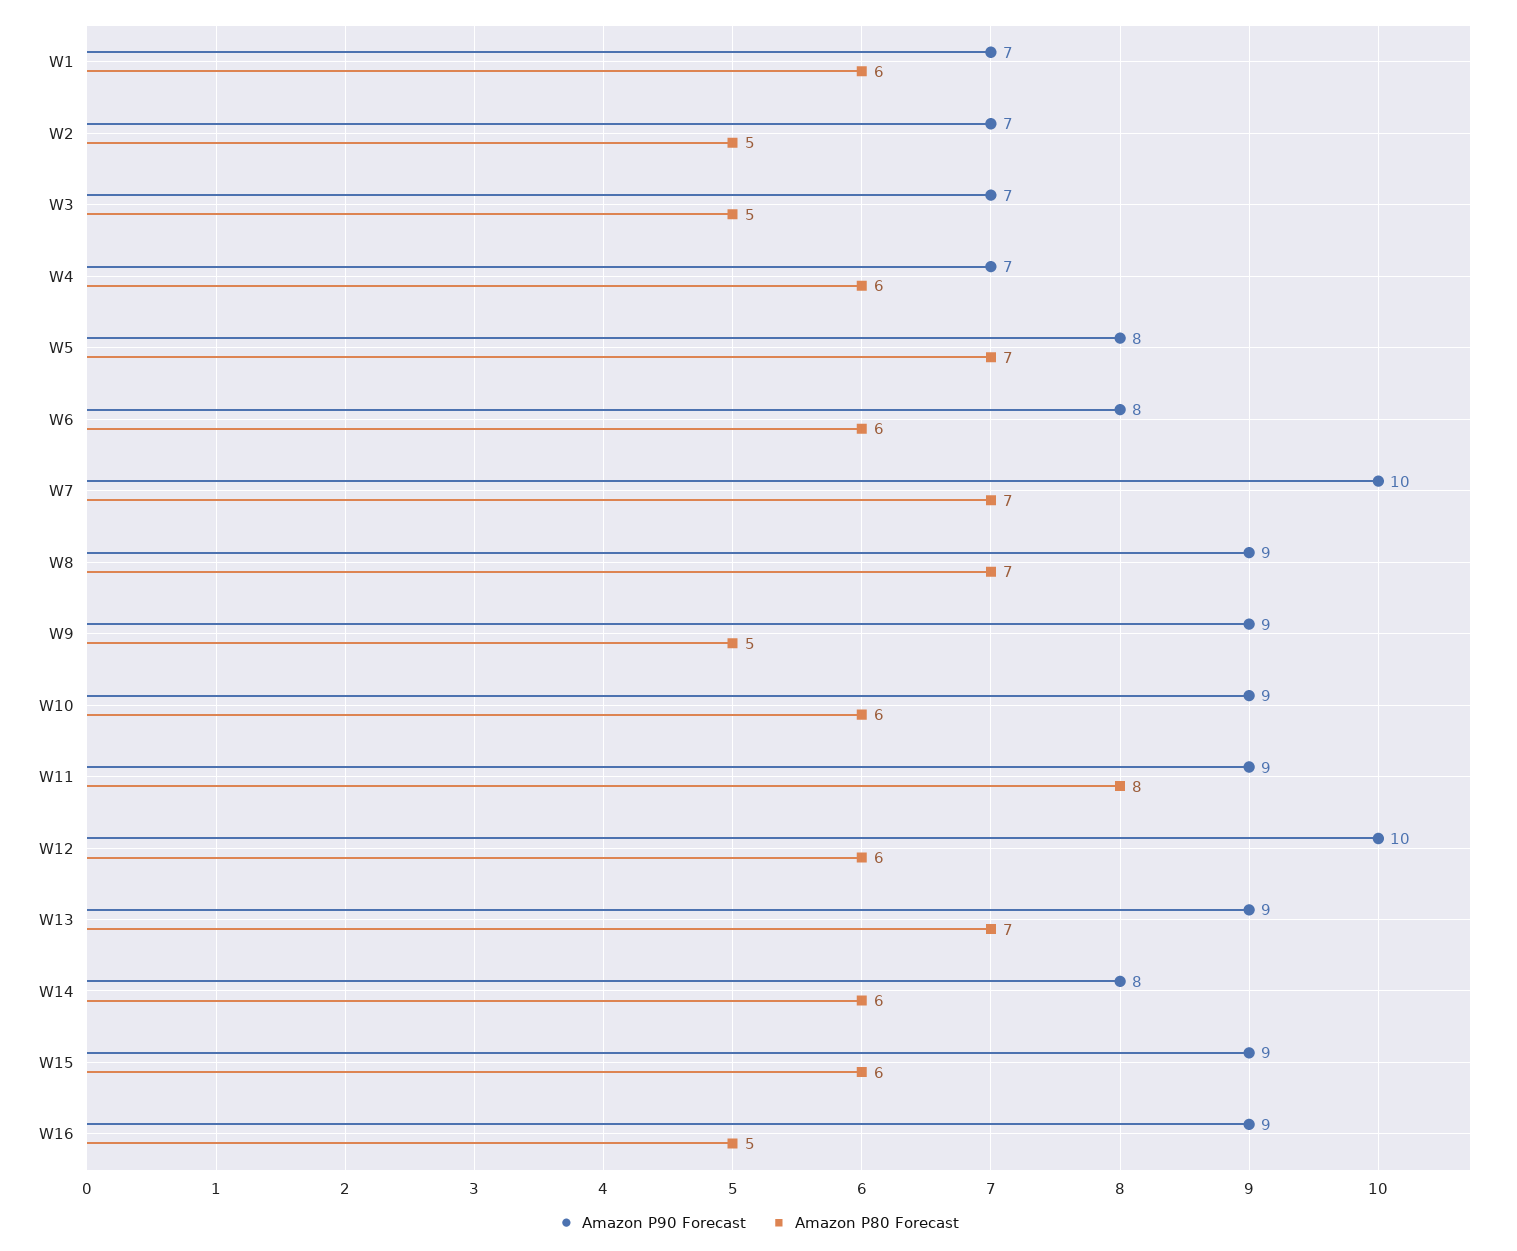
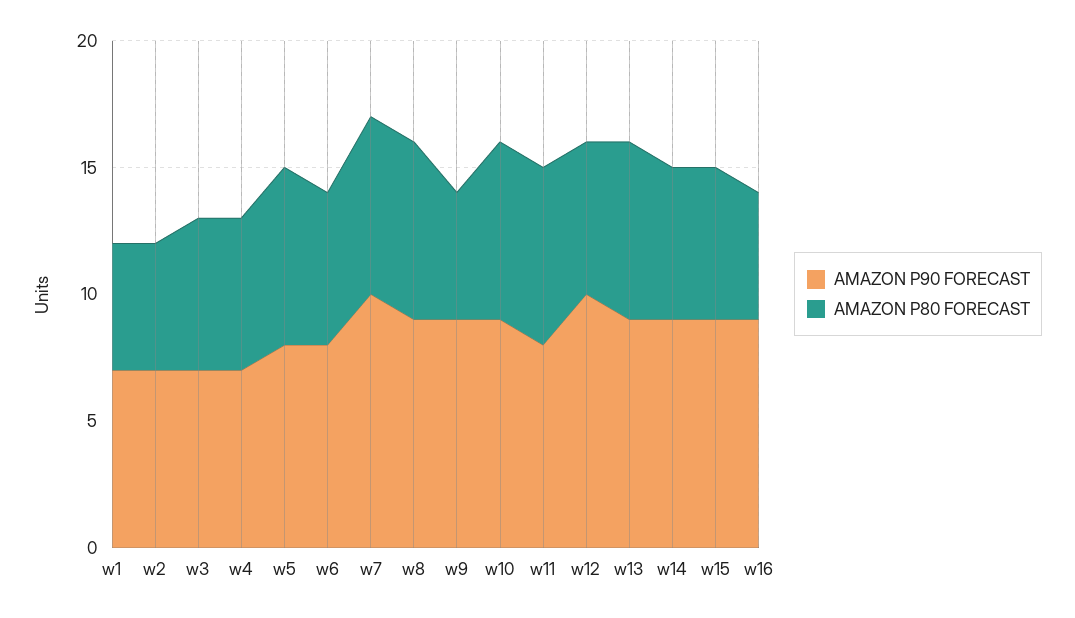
Amazon P80 Forecast, W1: 6 -> 5
Amazon P80 Forecast, W3: 5 -> 6
Amazon P80 Forecast, W10: 6 -> 7
Amazon P90 Forecast, W11: 9 -> 8
Amazon P80 Forecast, W11: 8 -> 7
Amazon P90 Forecast, W14: 8 -> 9

